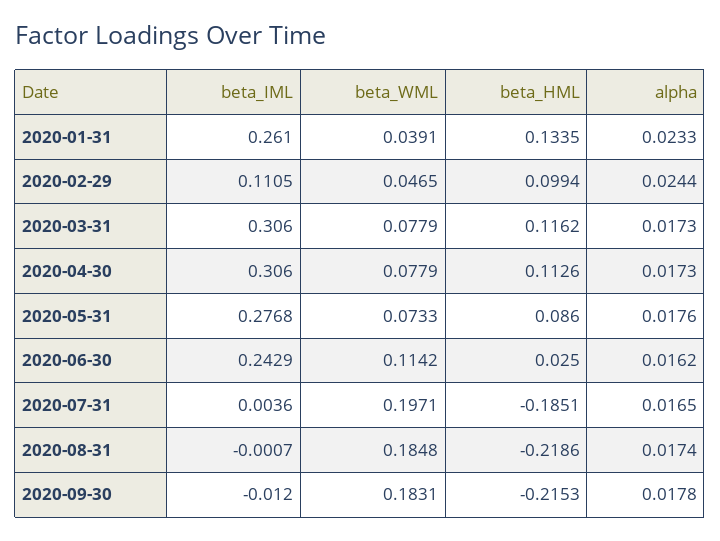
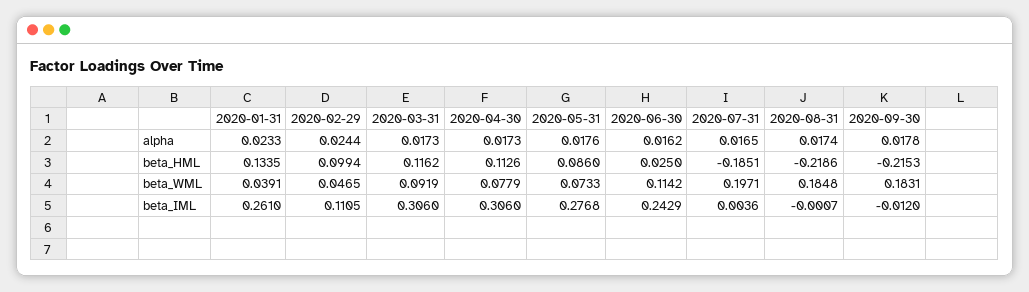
beta_WML, 2020-03-31: 0.0779 -> 0.0919

